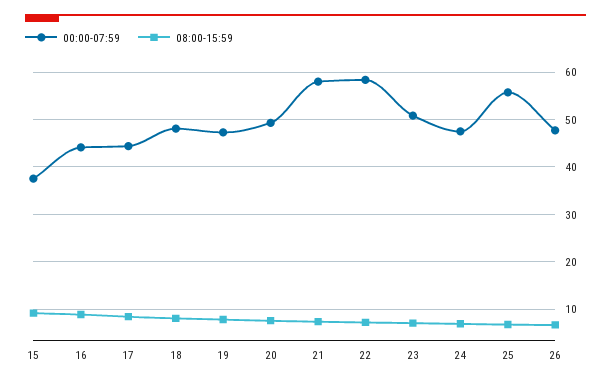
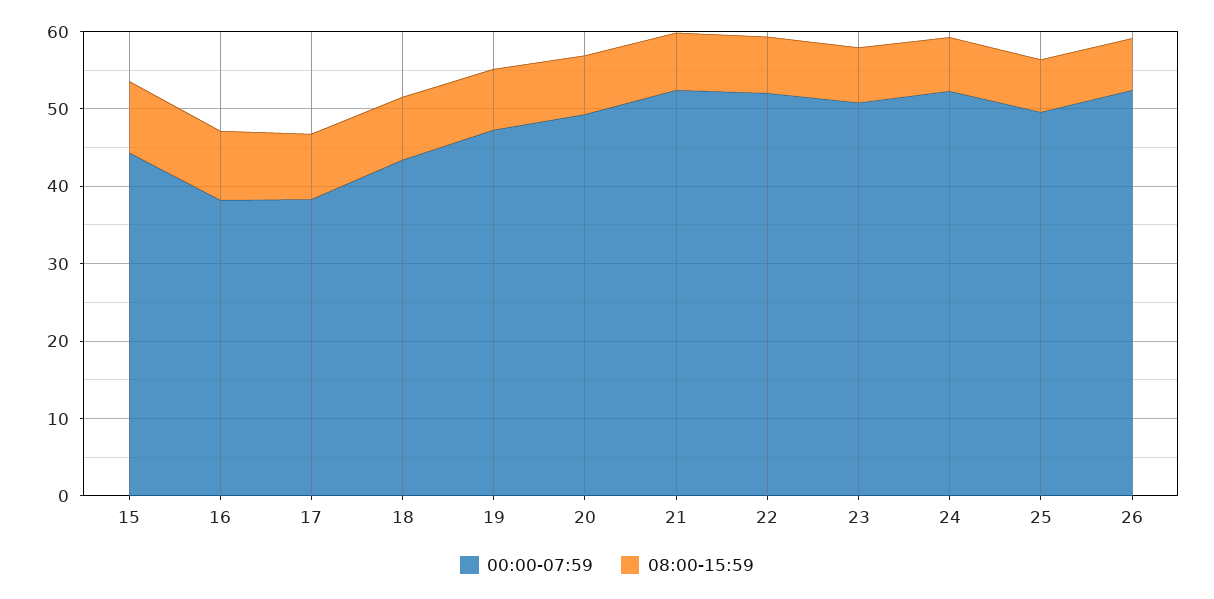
00:00-07:59, 15: 38 -> 44
00:00-07:59, 16: 44 -> 38
00:00-07:59, 17: 44 -> 38
00:00-07:59, 18: 48 -> 44
00:00-07:59, 21: 58 -> 52
00:00-07:59, 22: 58 -> 52
00:00-07:59, 24: 48 -> 52
00:00-07:59, 25: 56 -> 50
00:00-07:59, 26: 48 -> 52

